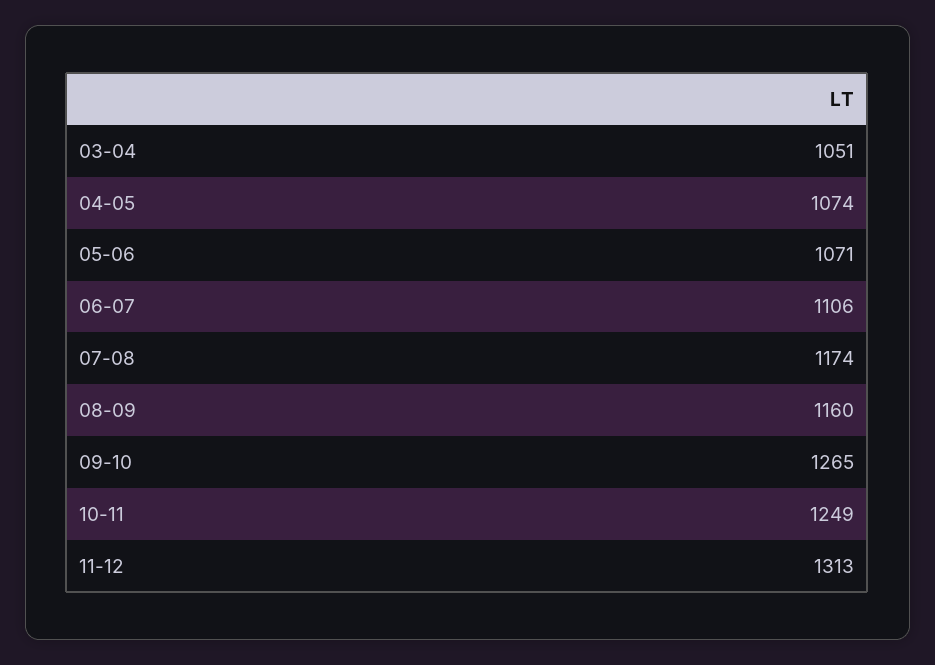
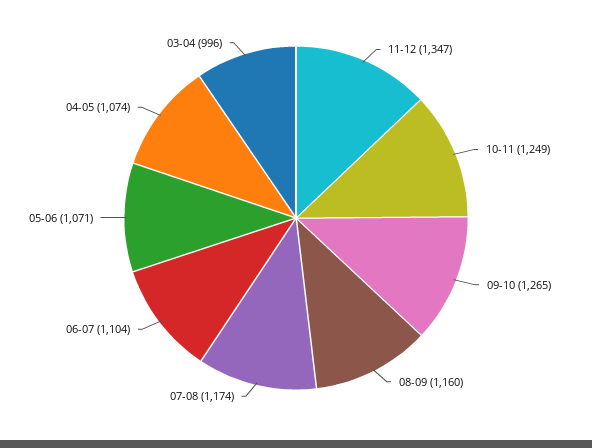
03-04: 1051 -> 996
06-07: 1106 -> 1104
11-12: 1313 -> 1347

